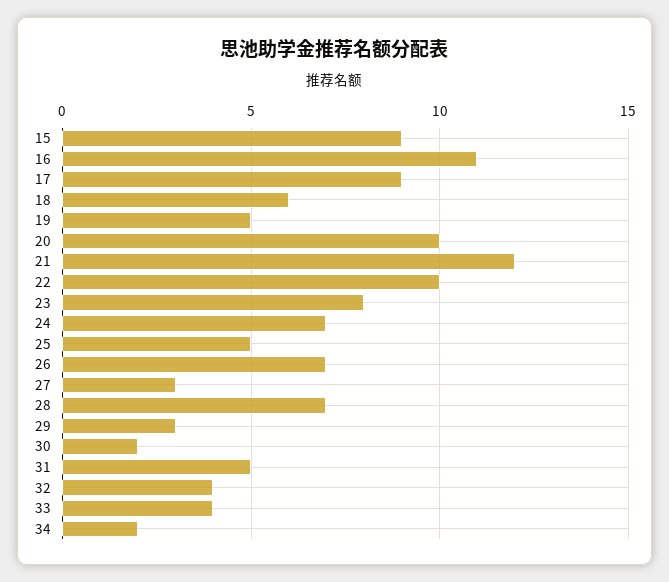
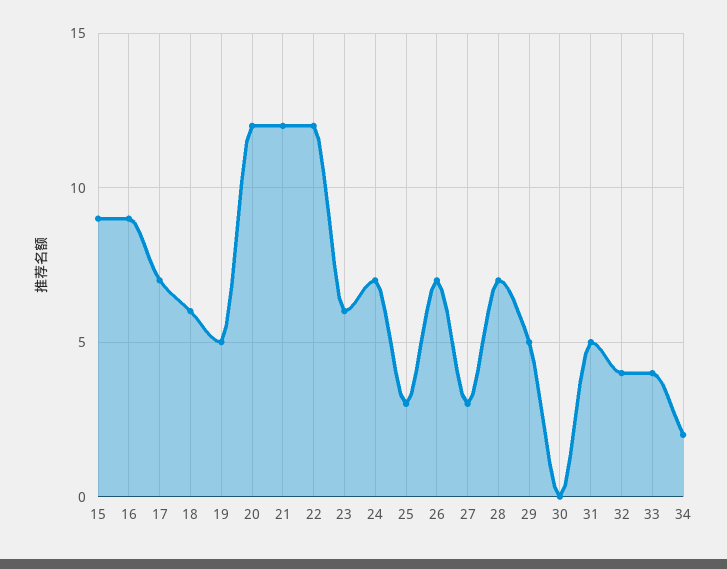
16: 11 -> 9
17: 9 -> 7
20: 10 -> 12
22: 10 -> 12
23: 8 -> 6
25: 5 -> 3
29: 3 -> 5
30: 2 -> 0

